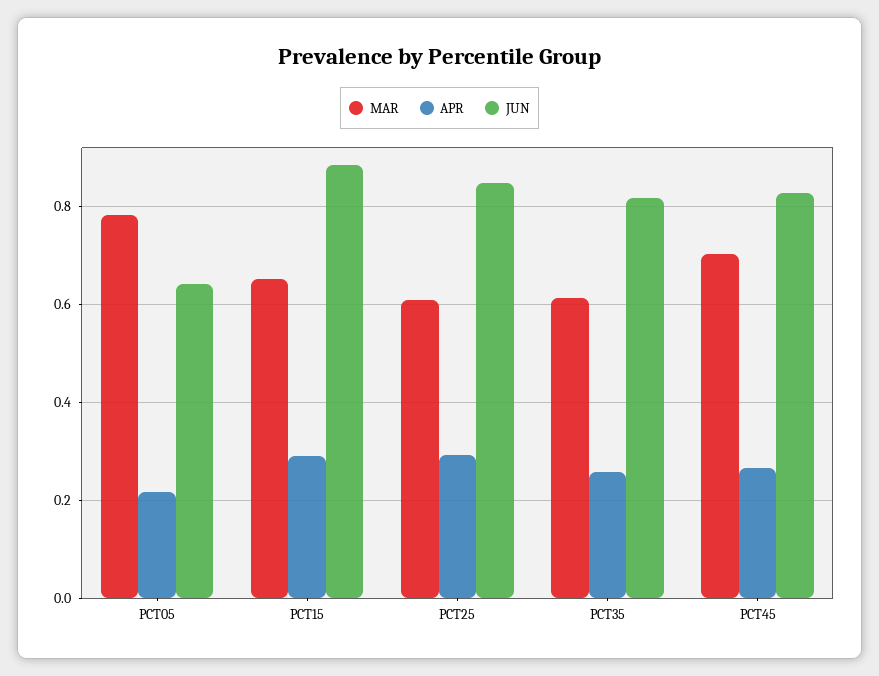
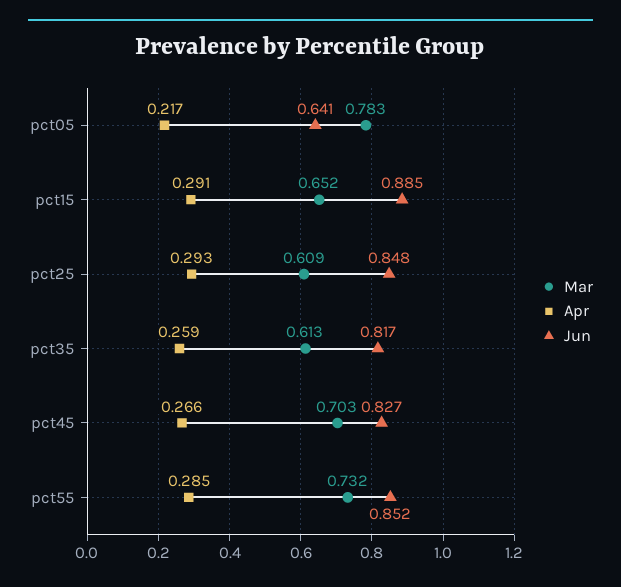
MAR, pct55: none -> 0.732
APR, pct55: none -> 0.285
JUN, pct55: none -> 0.852

